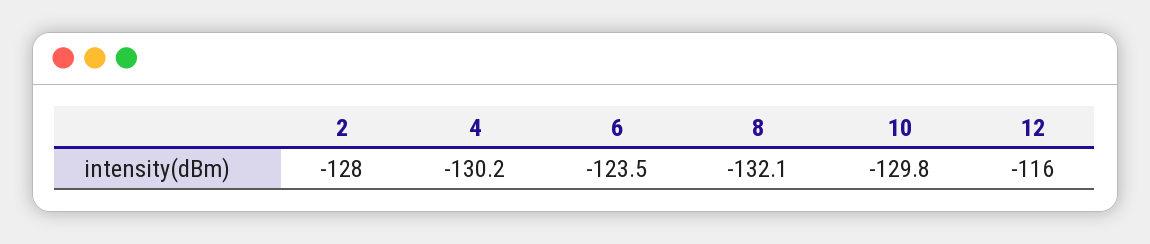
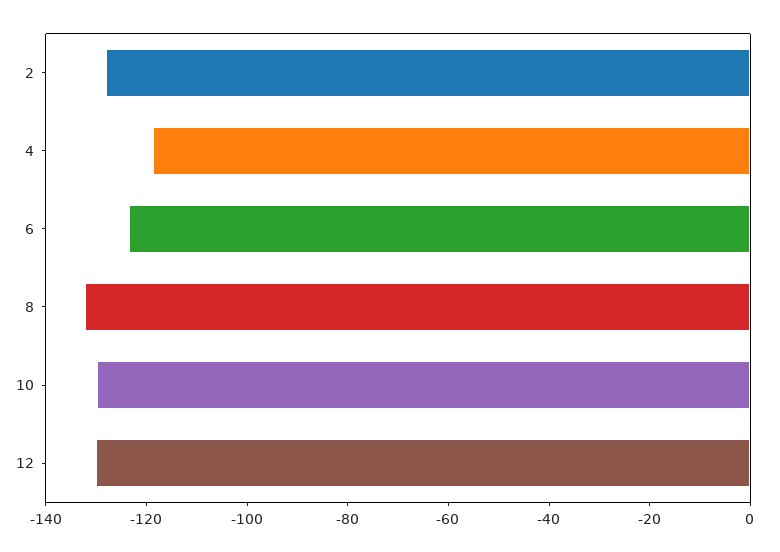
4: -130.2 -> -120
12: -116 -> -130

